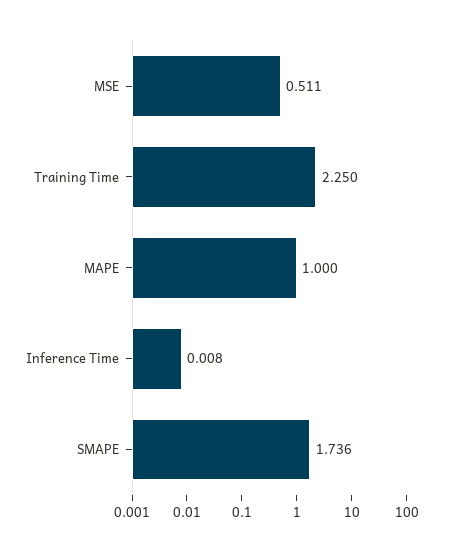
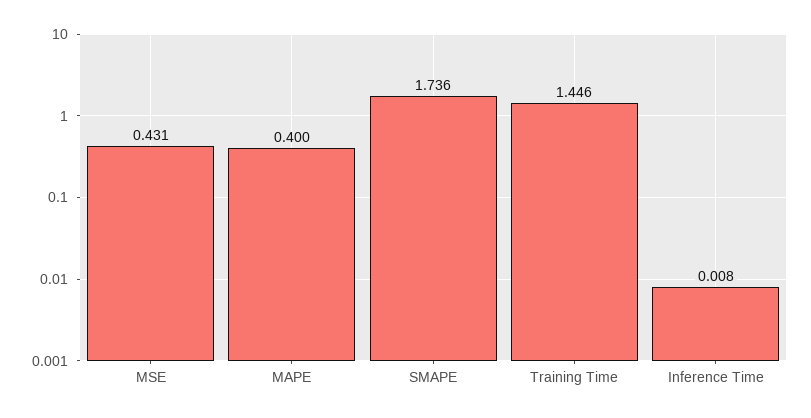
MSE: 0.511 -> 0.431
Training Time: 2.25 -> 1.446
MAPE: 1 -> 0.4

